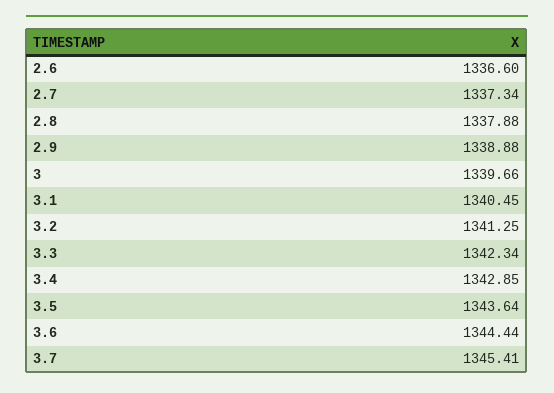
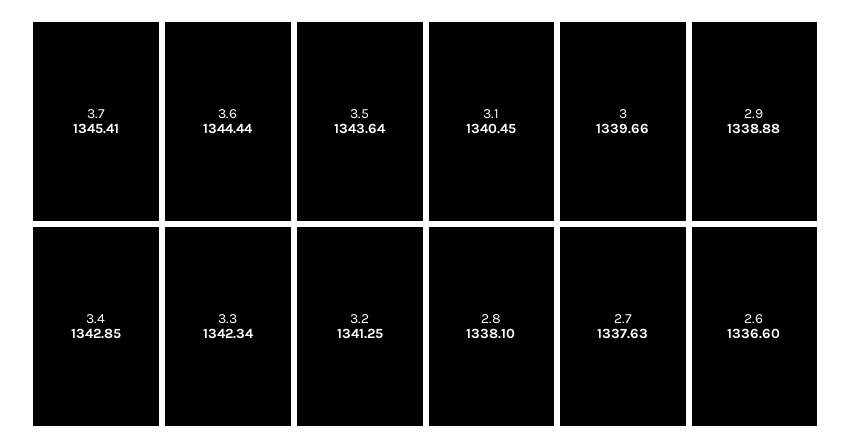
2.7: 1337.34 -> 1337.63
2.8: 1337.88 -> 1338.1

